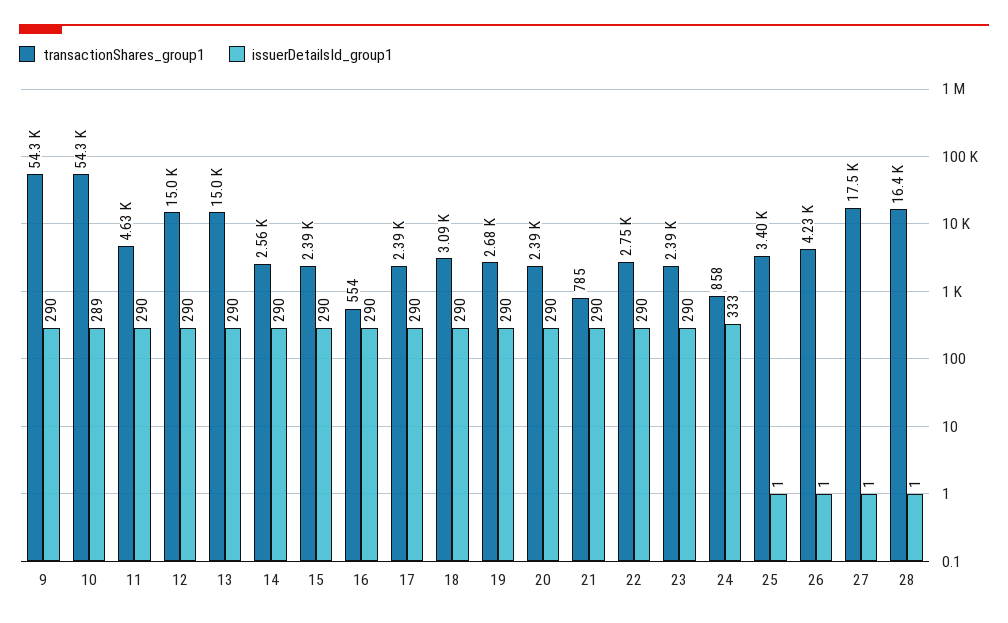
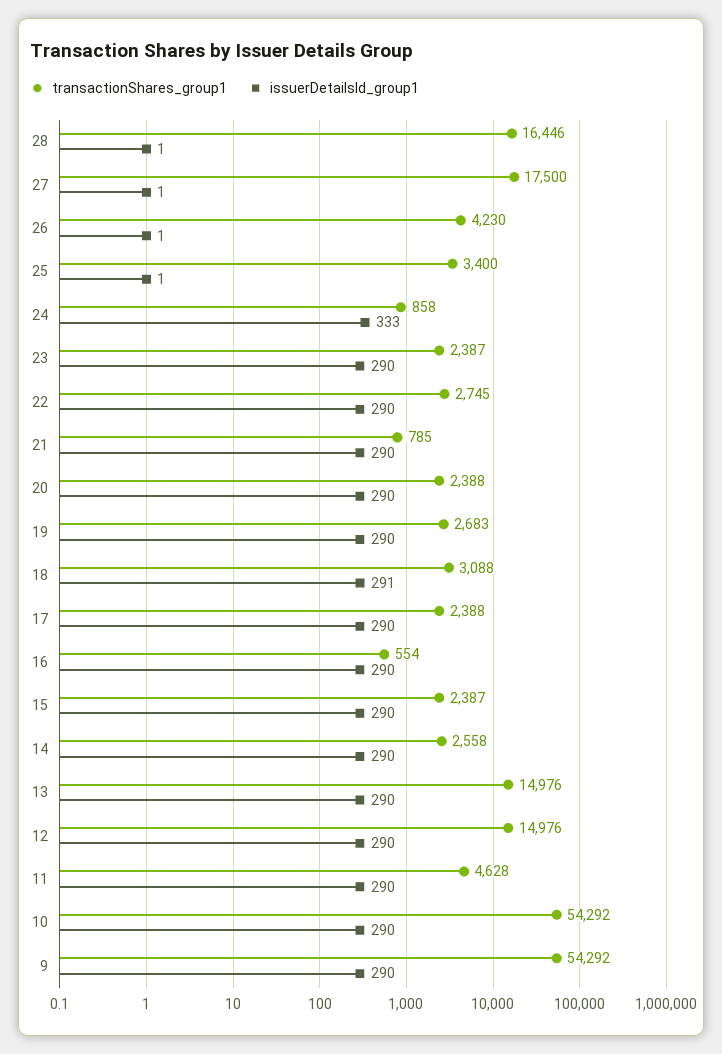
issuerDetailsId_group1, 10: 289 -> 290
issuerDetailsId_group1, 18: 290 -> 291

